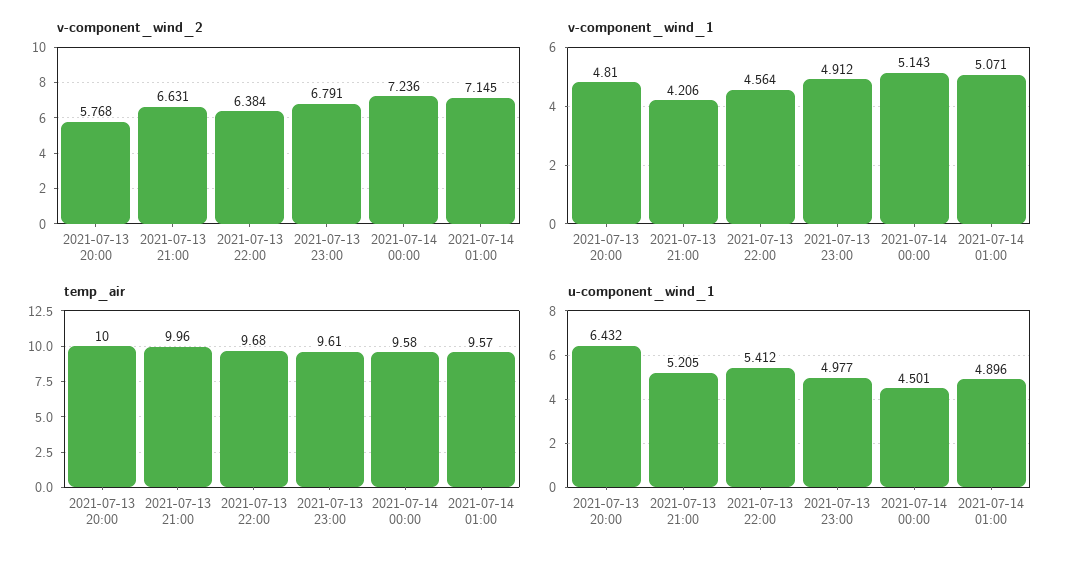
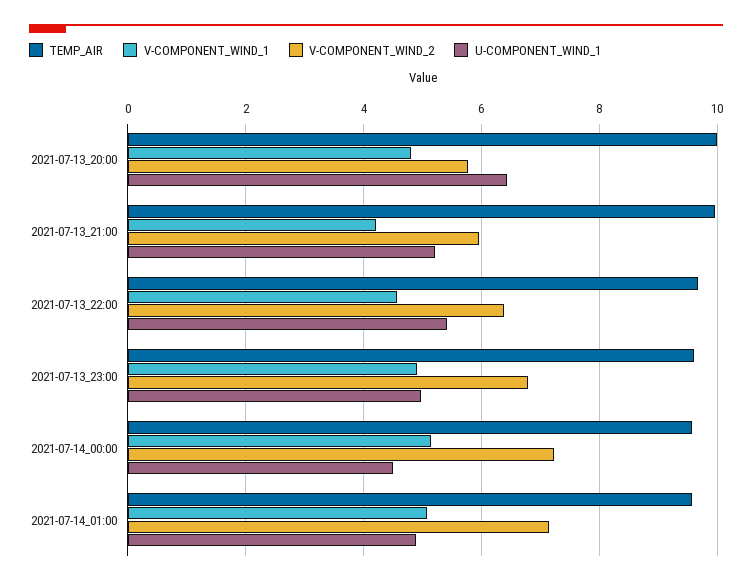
v-component_wind_2, 2021-07-13 21:00: 6.631 -> 6

